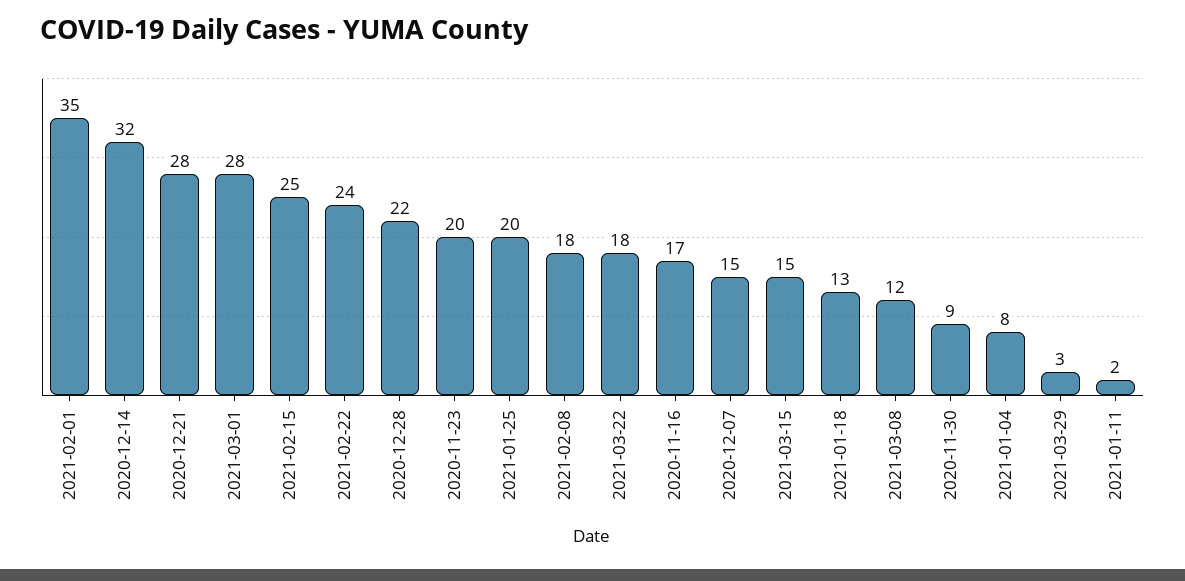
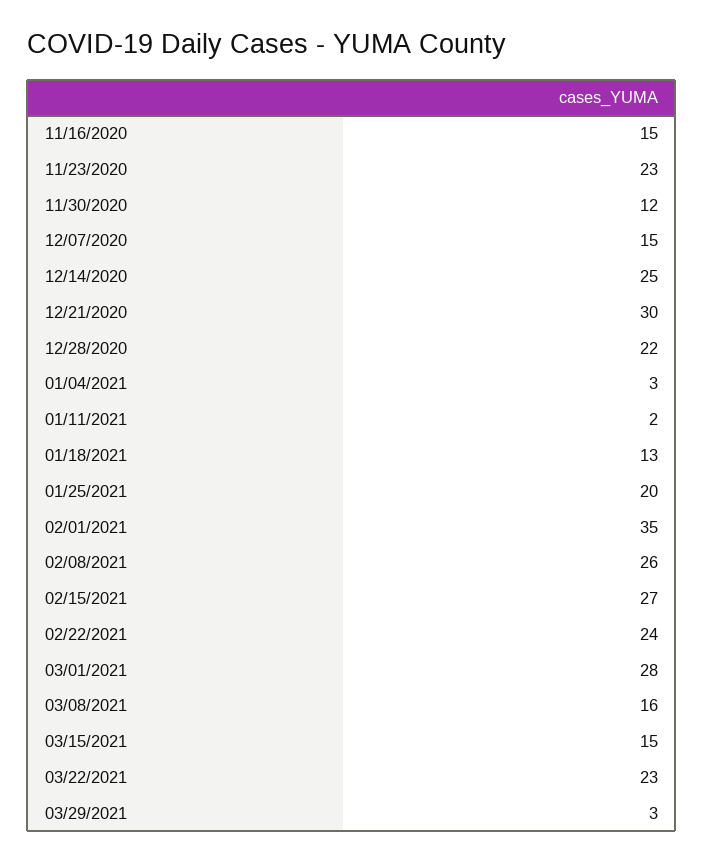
2020-12-14: 32 -> 25
2020-12-21: 28 -> 30
2021-02-15: 25 -> 27
2020-11-23: 20 -> 23
2021-02-08: 18 -> 26
2021-03-22: 18 -> 23
2020-11-16: 17 -> 15
2021-03-08: 12 -> 16
2020-11-30: 9 -> 12
2021-01-04: 8 -> 3

